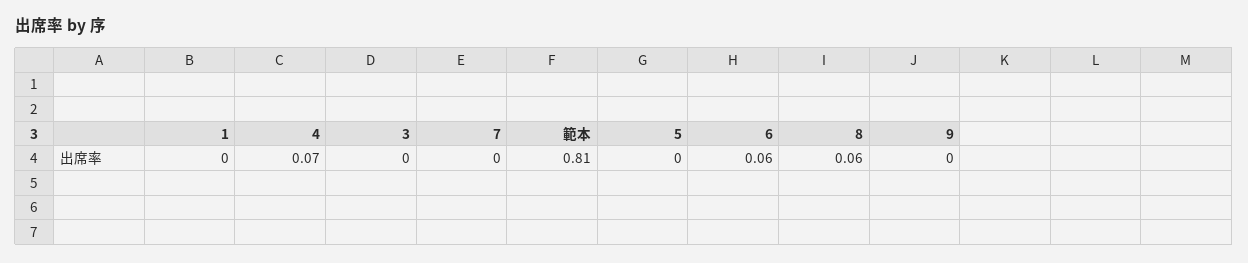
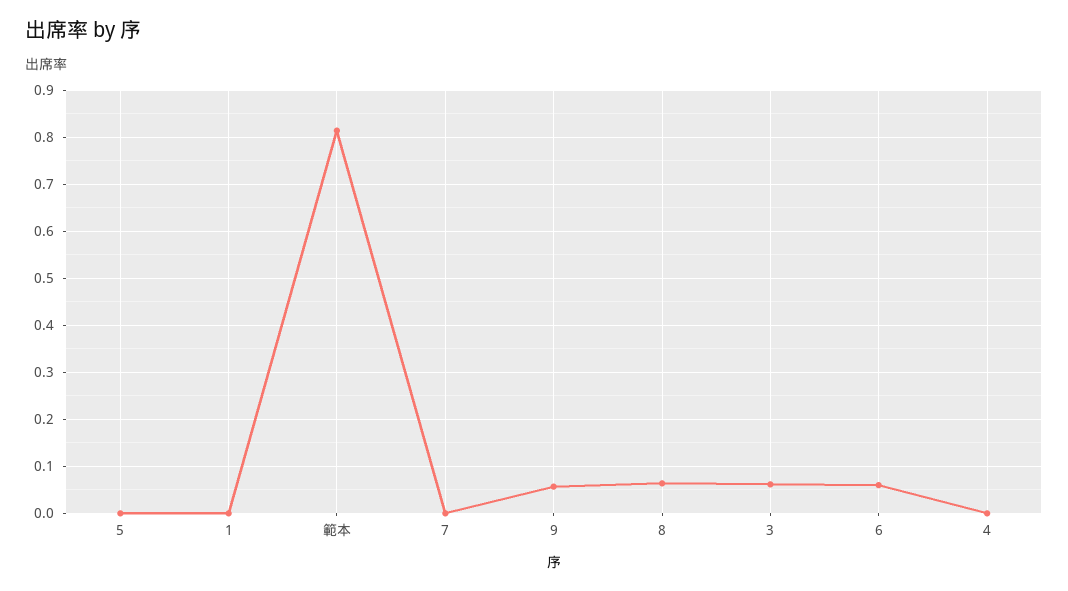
4: 0.07 -> 0
3: 0 -> 0.06
9: 0 -> 0.06

